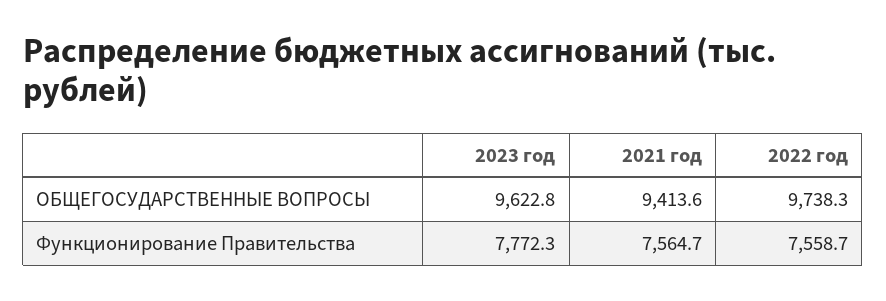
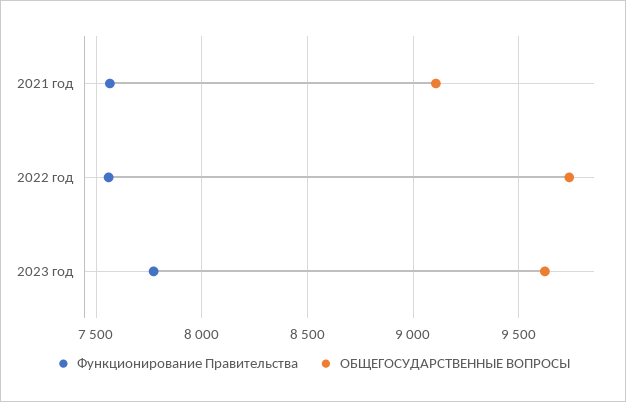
ОБЩЕГОСУДАРСТВЕННЫЕ ВОПРОСЫ, 2021 год: 9413.6 -> 9100

